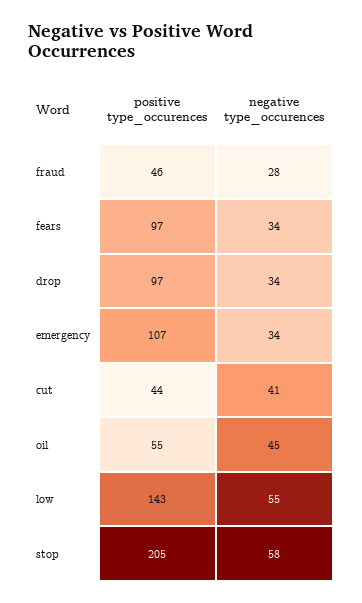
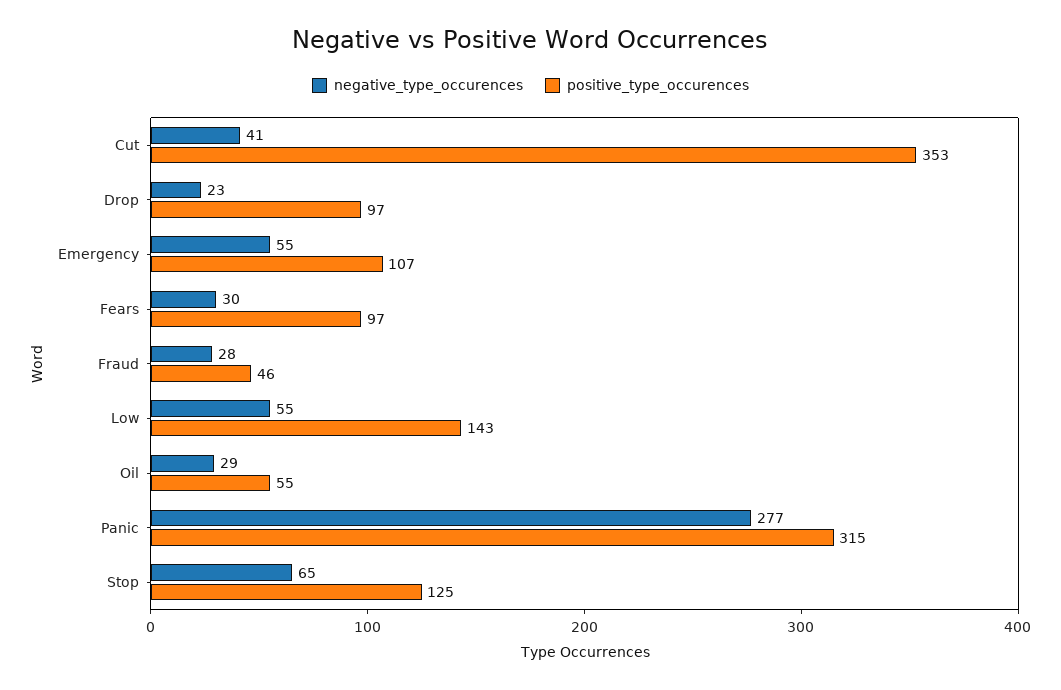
negative type_occurences, fears: 34 -> 30
negative type_occurences, drop: 34 -> 23
negative type_occurences, emergency: 34 -> 55
positive type_occurences, cut: 44 -> 353
negative type_occurences, oil: 45 -> 29
positive type_occurences, stop: 205 -> 125
negative type_occurences, stop: 58 -> 65
negative type_occurences, Panic: none -> 277
positive type_occurences, Panic: none -> 315

